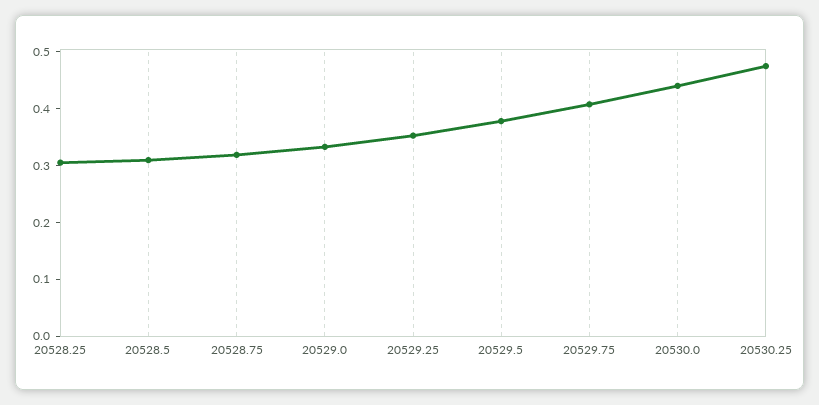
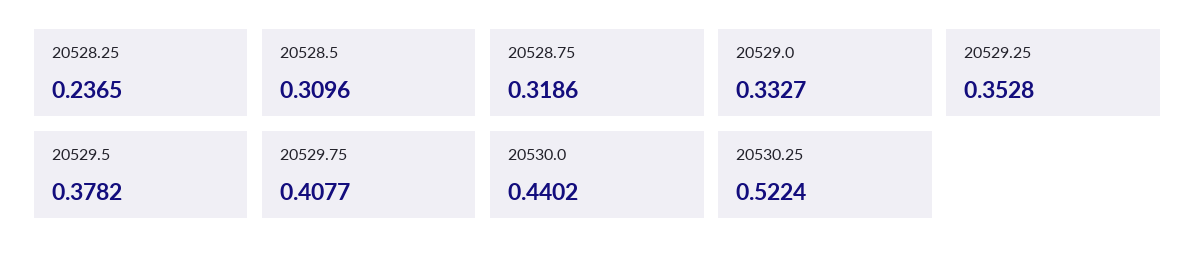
20528.25: 0.3 -> 0.2365
20530.25: 0.48 -> 0.5224

